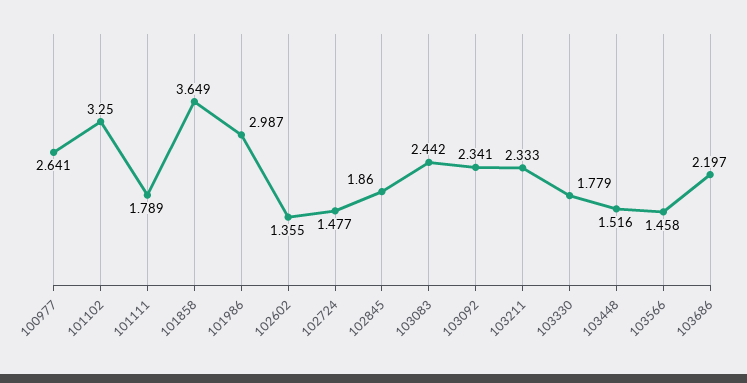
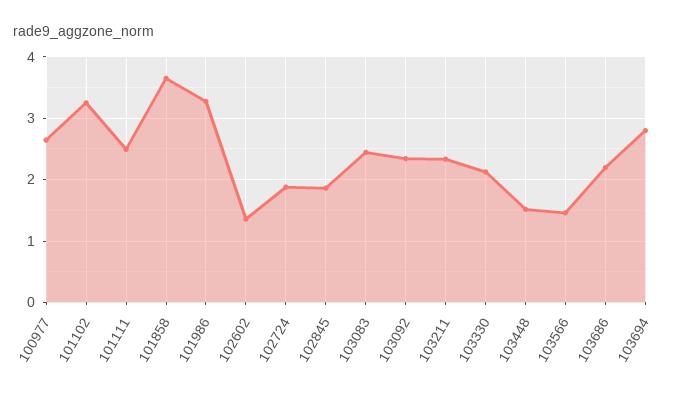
101111: 1.789 -> 2.5
101986: 2.987 -> 3.3
102724: 1.477 -> 1.9
103330: 1.779 -> 2.1
103694: none -> 2.8

